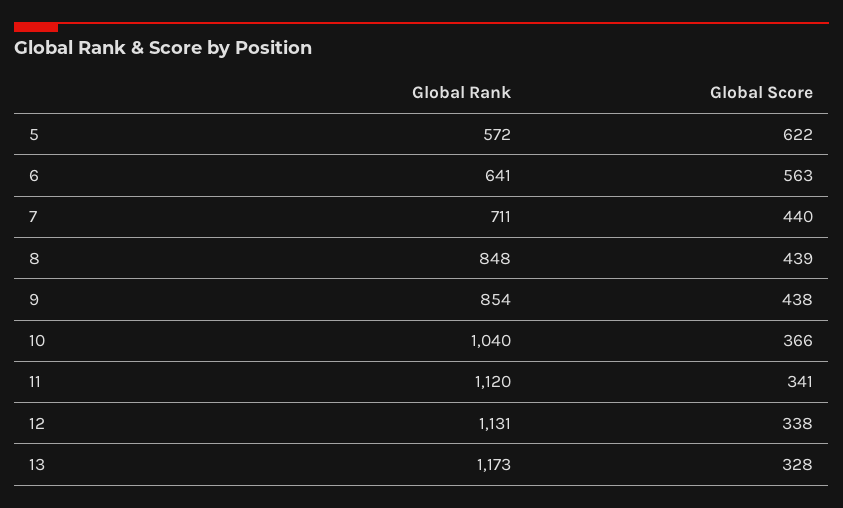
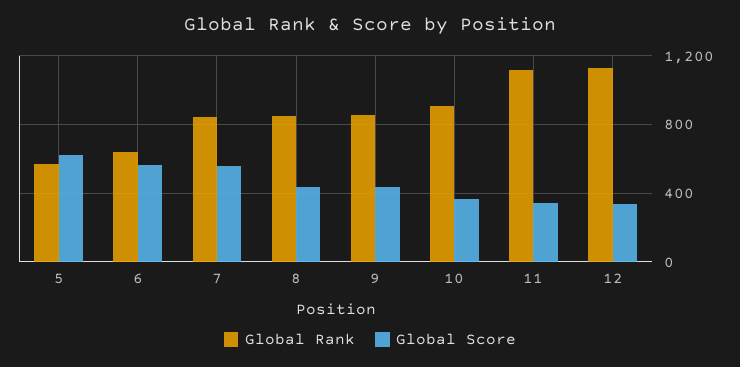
Global Rank, 7: 711 -> 850
Global Score, 7: 440 -> 550
Global Rank, 10: 1040 -> 900
Global Rank, 13: 1173 -> none
Global Score, 13: 328 -> none

